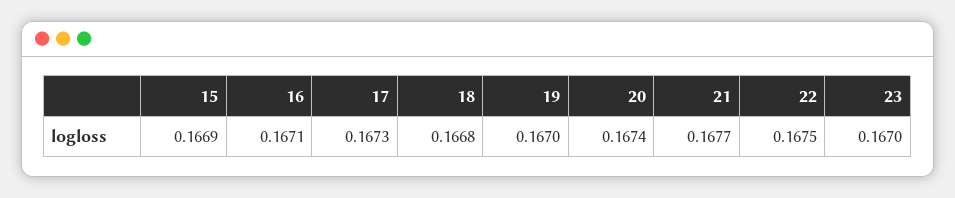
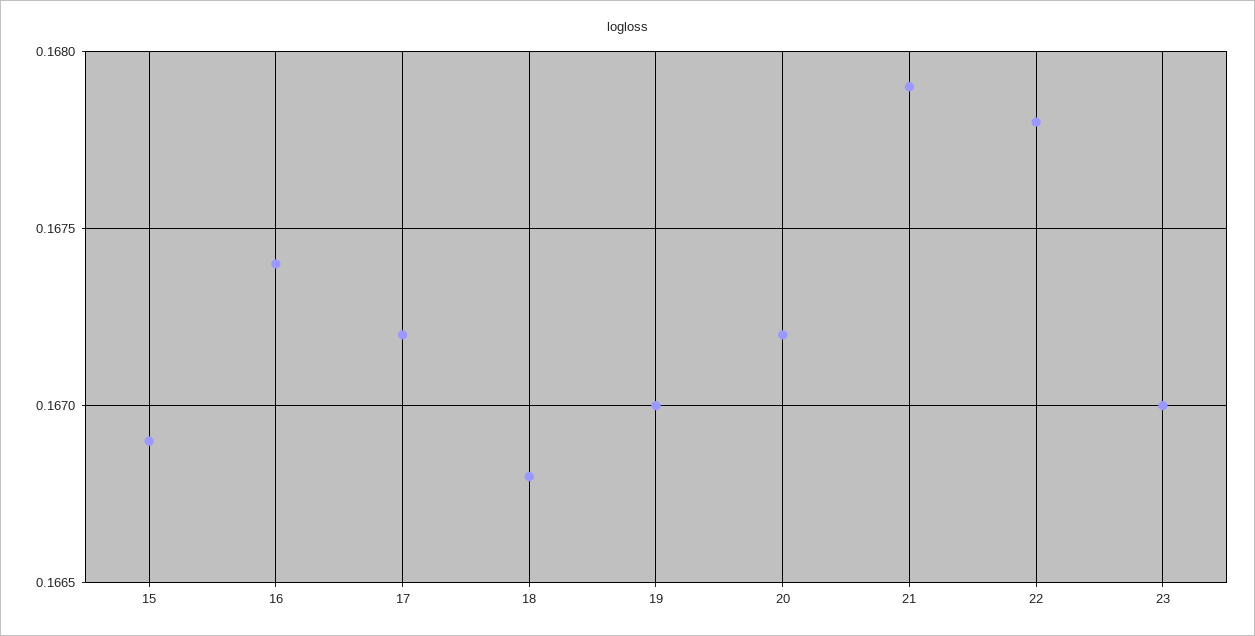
16: 0.1671 -> 0.1674
17: 0.1673 -> 0.1672
20: 0.1674 -> 0.1672
21: 0.1677 -> 0.1679
22: 0.1675 -> 0.1678

